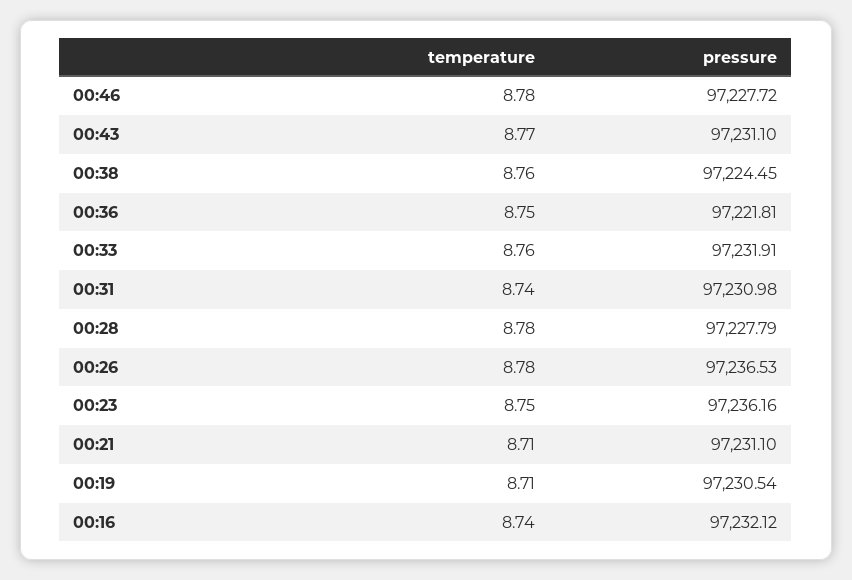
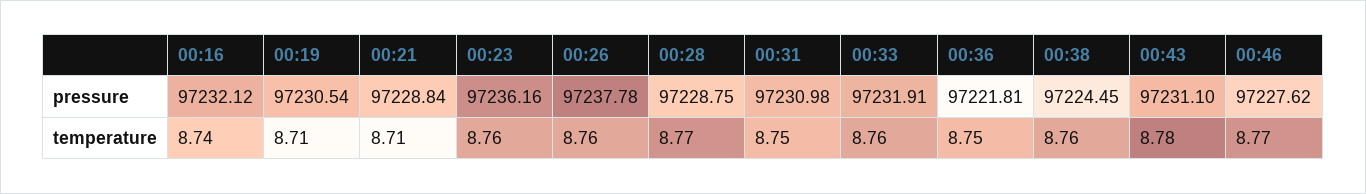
temperature, 00:46: 8.78 -> 8.77
pressure, 00:46: 97227.72 -> 97227.62
temperature, 00:43: 8.77 -> 8.78
temperature, 00:31: 8.74 -> 8.75
temperature, 00:28: 8.78 -> 8.77
pressure, 00:28: 97227.79 -> 97228.75
temperature, 00:26: 8.78 -> 8.76
pressure, 00:26: 97236.53 -> 97237.78
temperature, 00:23: 8.75 -> 8.76
pressure, 00:21: 97231.1 -> 97228.84

